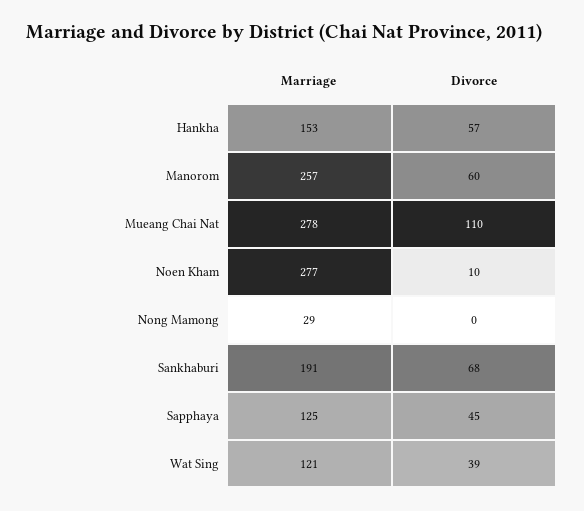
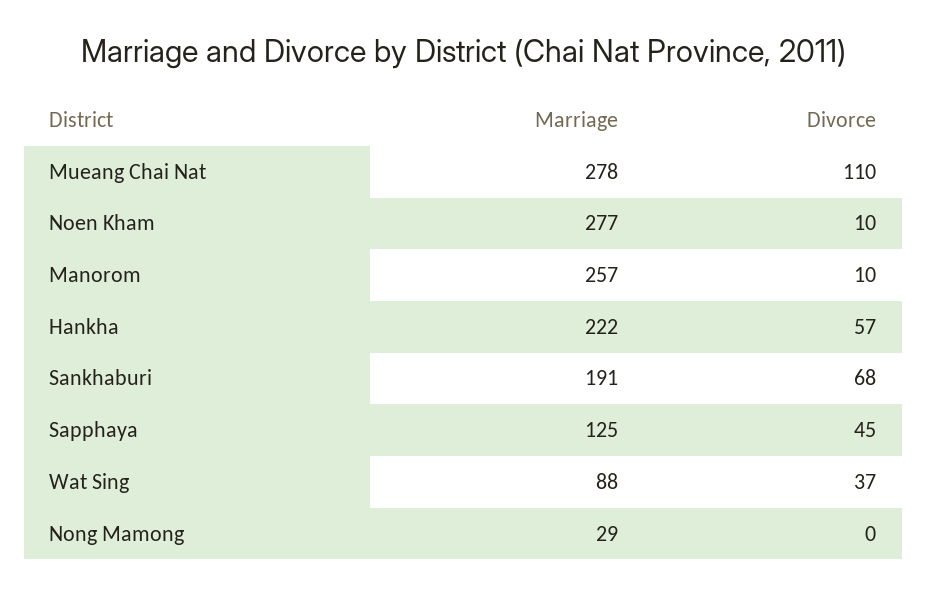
Marriage, Hankha: 153 -> 222
Divorce, Manorom: 60 -> 10
Marriage, Wat Sing: 121 -> 88
Divorce, Wat Sing: 39 -> 37

